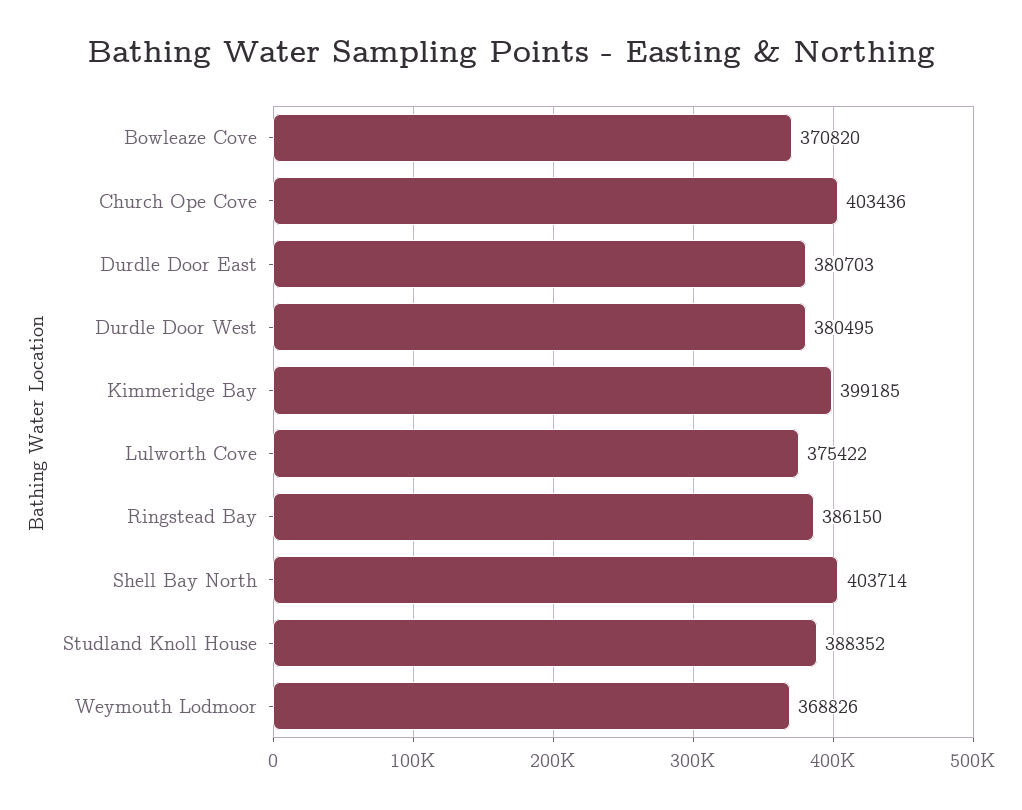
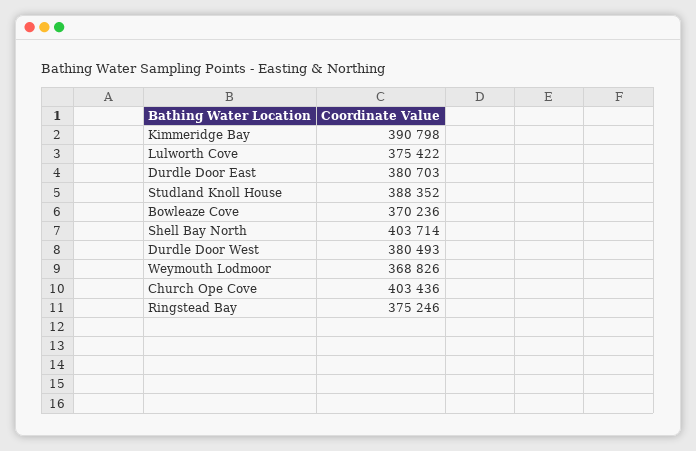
Bowleaze Cove: 370820 -> 370236
Durdle Door West: 380495 -> 380493
Kimmeridge Bay: 399185 -> 390798
Ringstead Bay: 386150 -> 375246

